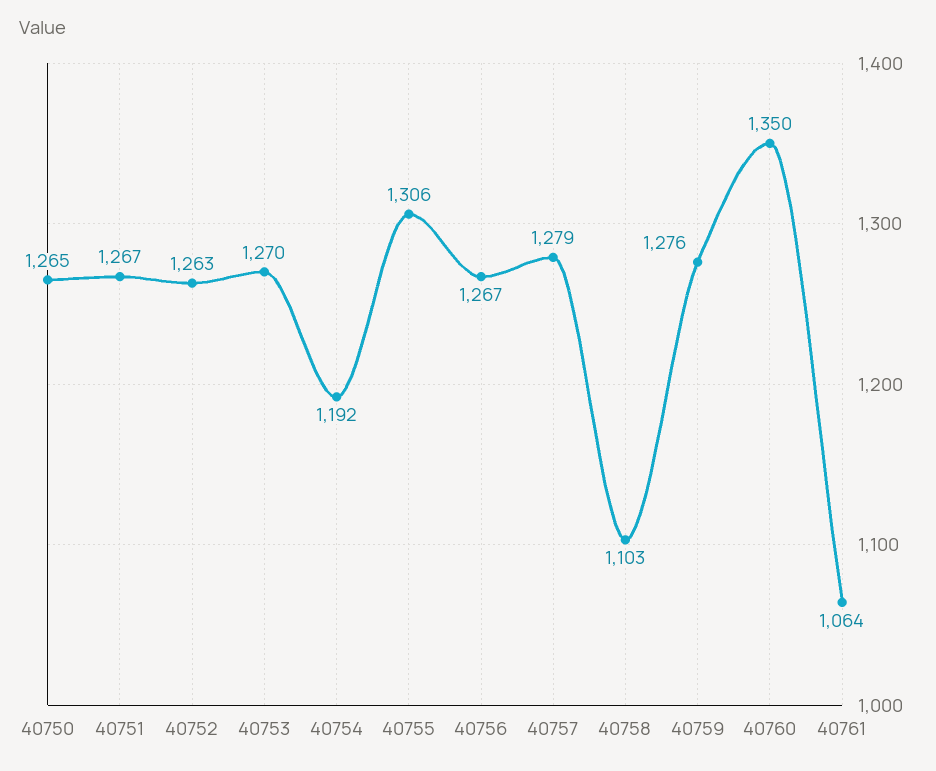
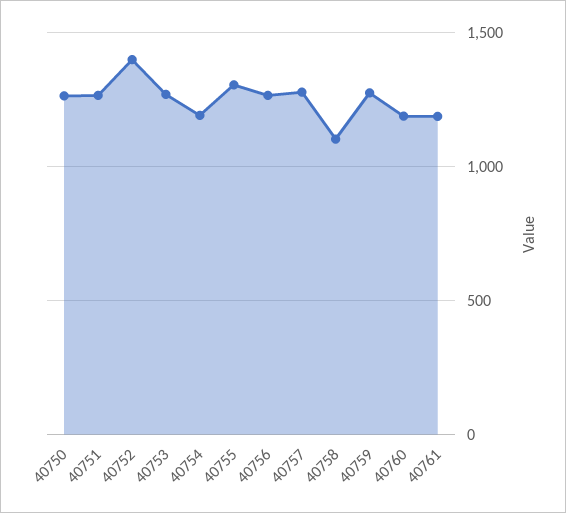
40752: 1263 -> 1400
40760: 1350 -> 1200
40761: 1064 -> 1200

